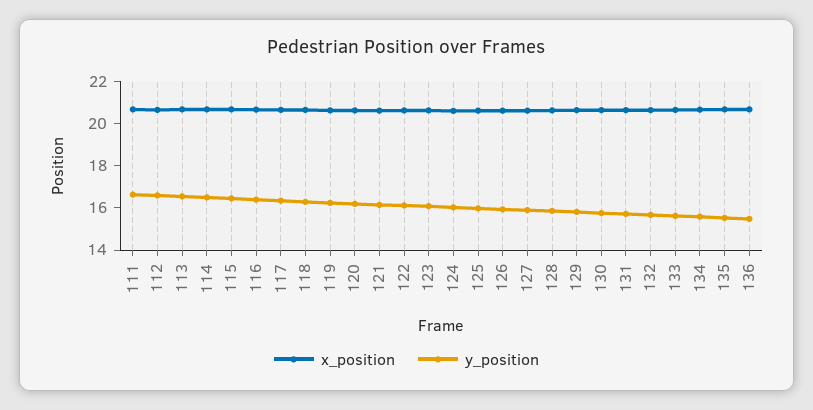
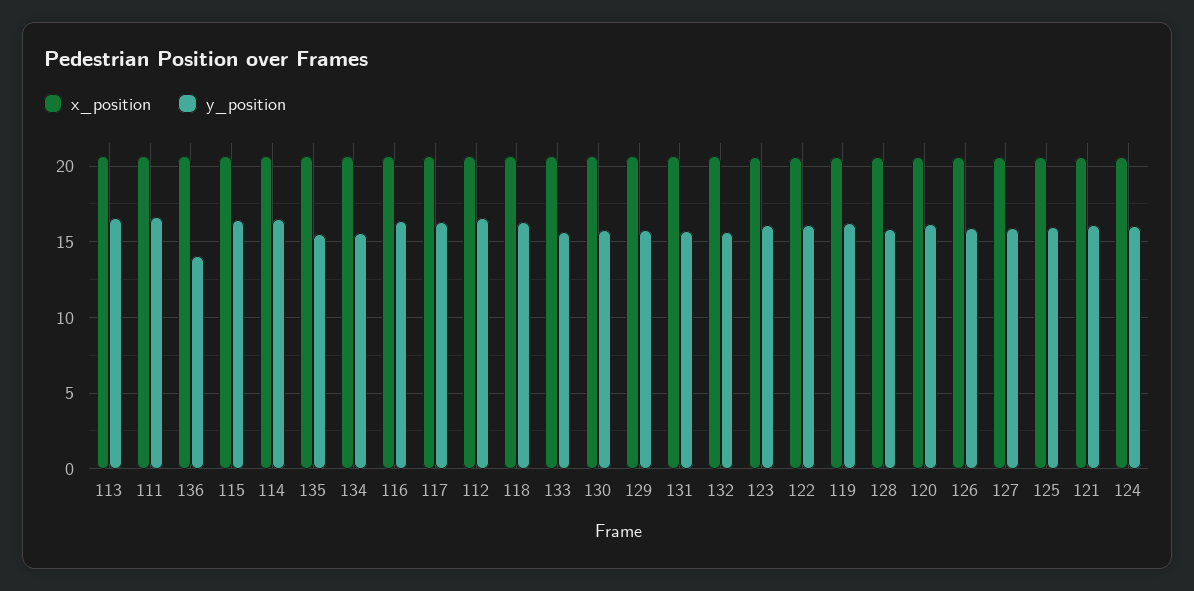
y_position, 136: 15.5 -> 14

